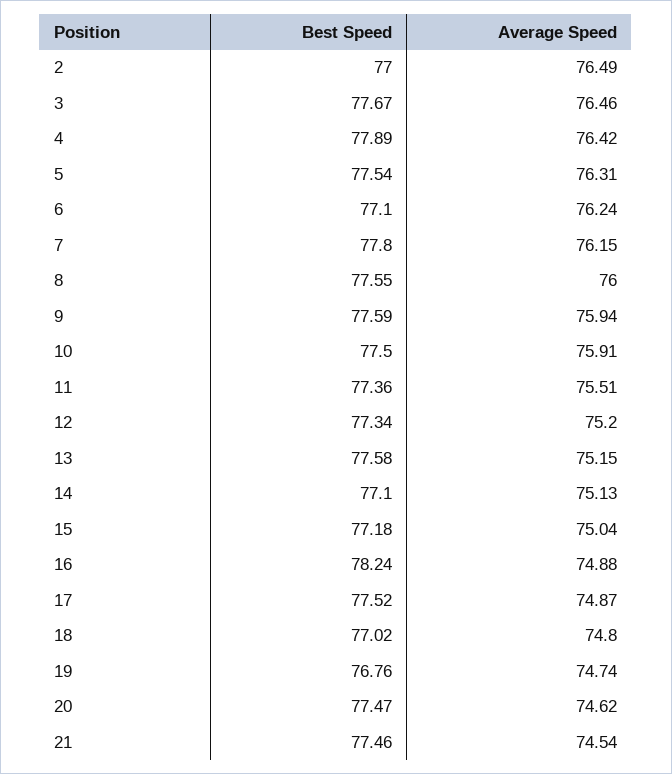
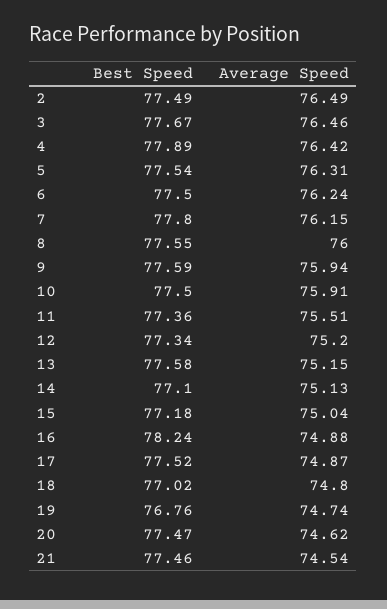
Best Speed, 2: 77 -> 77.49
Best Speed, 6: 77.1 -> 77.5

